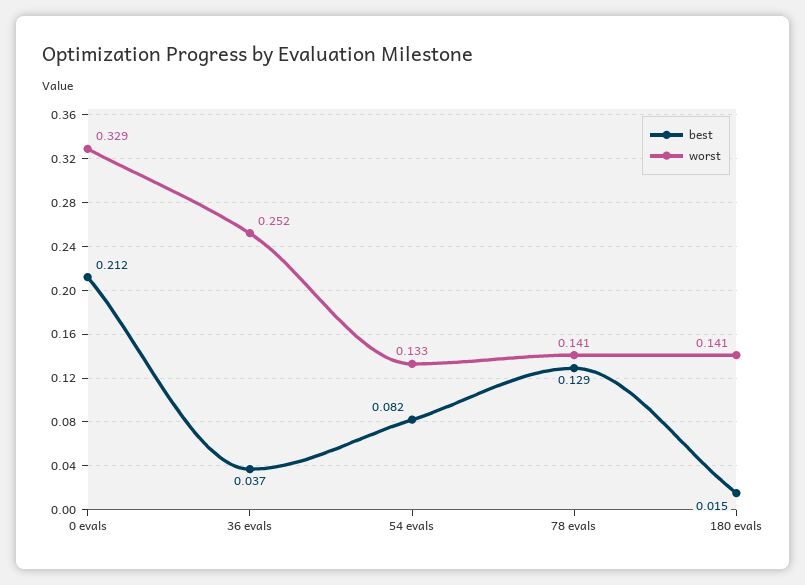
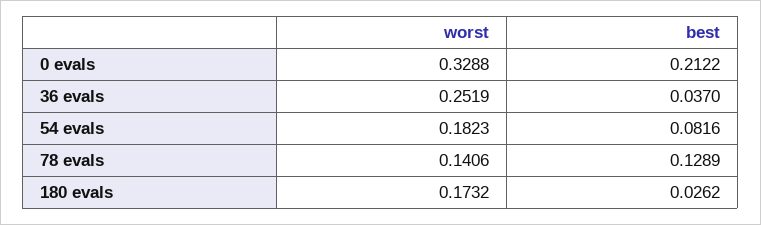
worst, 54 evals: 0.133 -> 0.1823
best, 180 evals: 0.015 -> 0.0262
worst, 180 evals: 0.141 -> 0.1732

